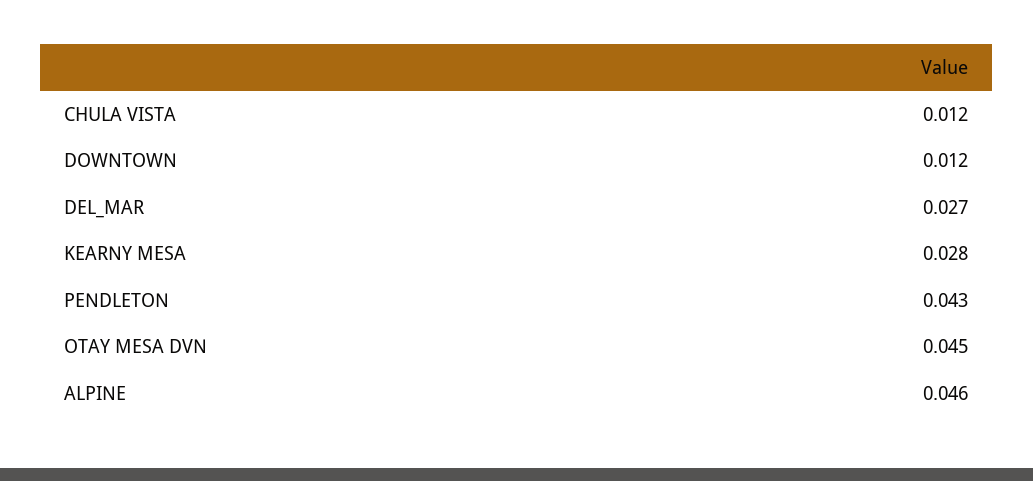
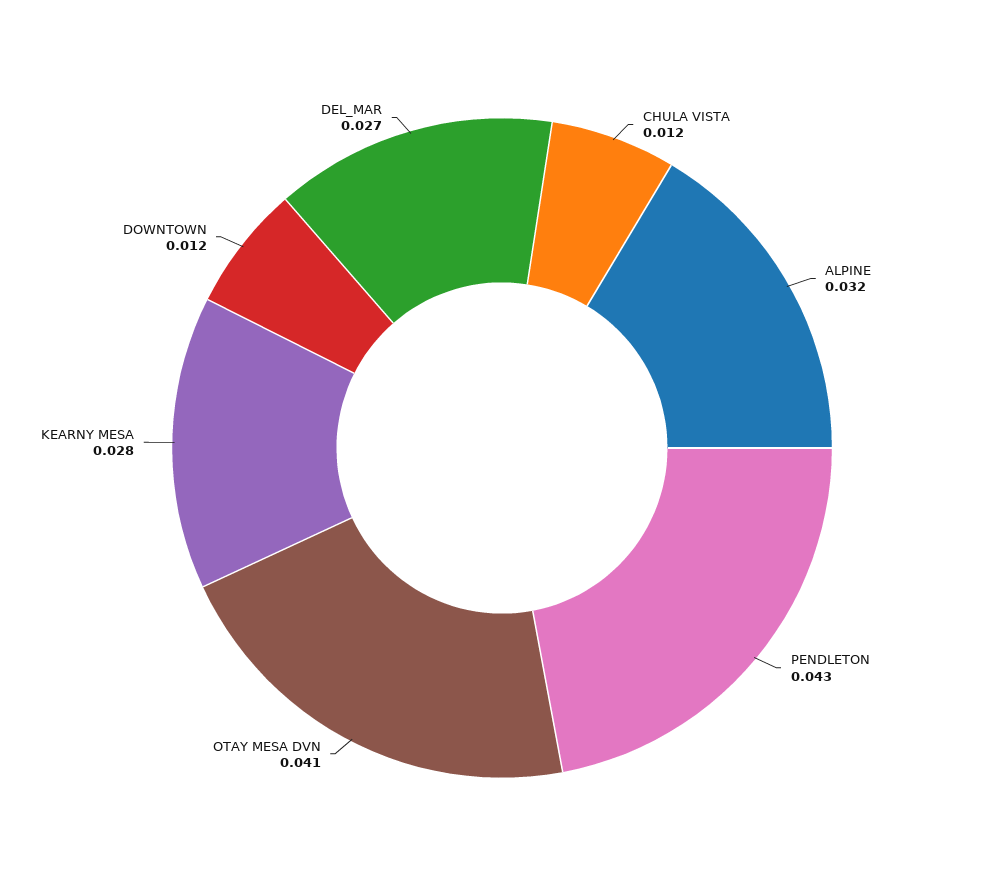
OTAY MESA DVN: 0.045 -> 0.041
ALPINE: 0.046 -> 0.032

